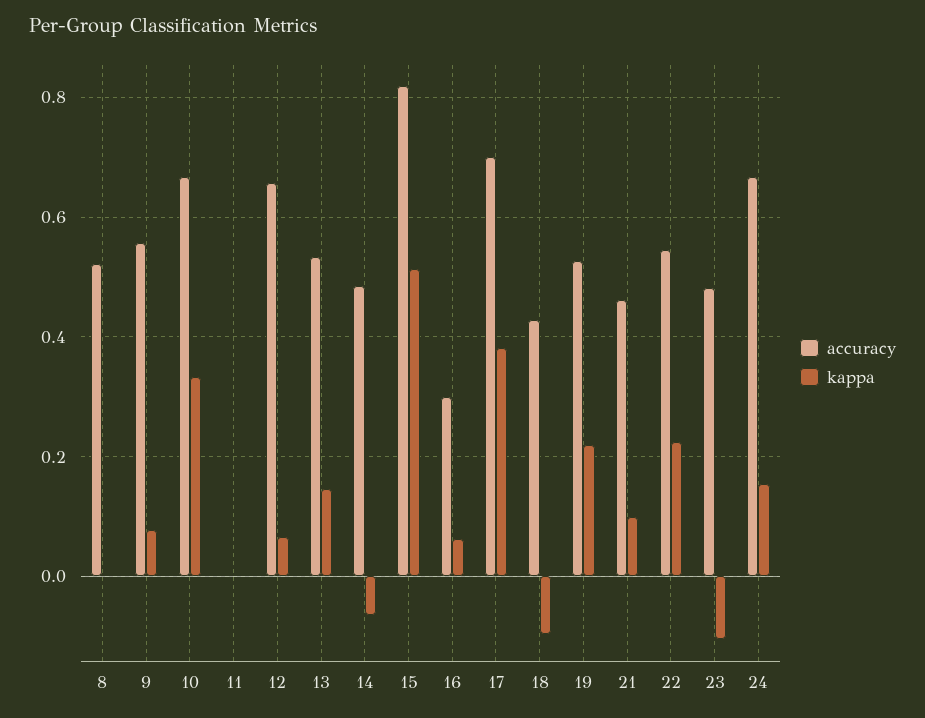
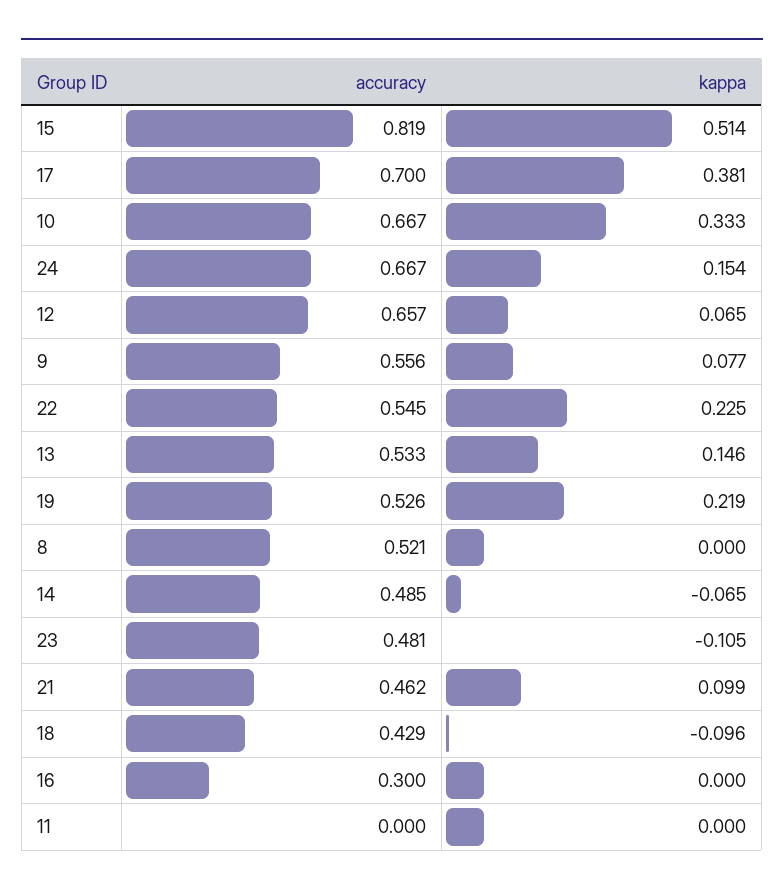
kappa, 16: 0.06 -> 0

